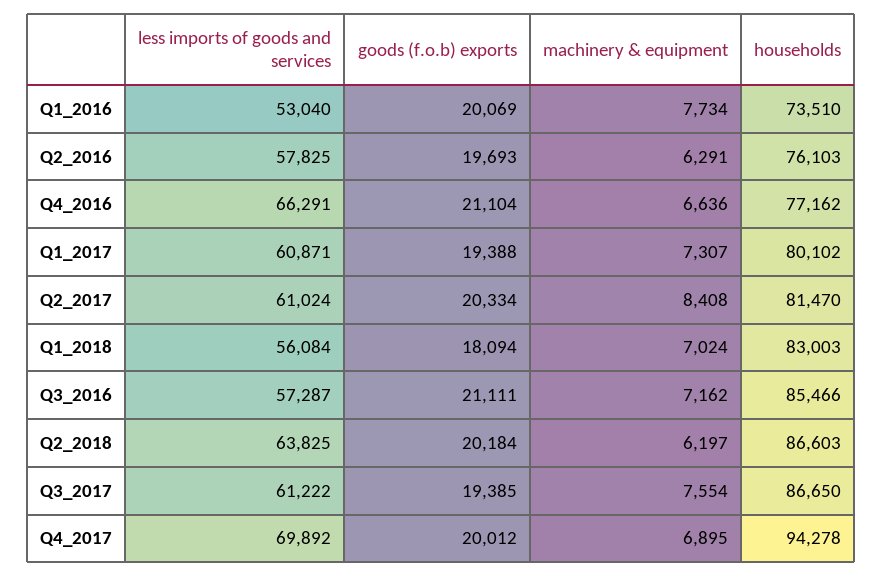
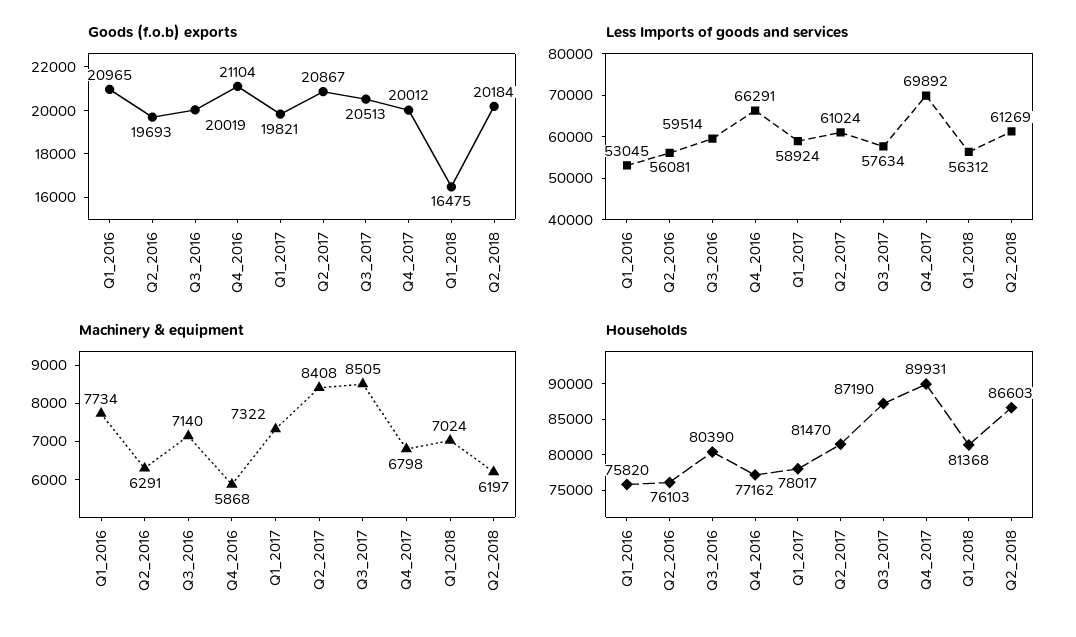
less imports of goods and services, Q1_2016: 53040 -> 53045
goods (f.o.b) exports, Q1_2016: 20069 -> 20965
households, Q1_2016: 73510 -> 75820
less imports of goods and services, Q2_2016: 57825 -> 56081
machinery & equipment, Q4_2016: 6636 -> 5868
less imports of goods and services, Q1_2017: 60871 -> 58924
goods (f.o.b) exports, Q1_2017: 19388 -> 19821
machinery & equipment, Q1_2017: 7307 -> 7322
households, Q1_2017: 80102 -> 78017
goods (f.o.b) exports, Q2_2017: 20334 -> 20867
less imports of goods and services, Q1_2018: 56084 -> 56312
goods (f.o.b) exports, Q1_2018: 18094 -> 16475
households, Q1_2018: 83003 -> 81368
less imports of goods and services, Q3_2016: 57287 -> 59514
goods (f.o.b) exports, Q3_2016: 21111 -> 20019
machinery & equipment, Q3_2016: 7162 -> 7140
households, Q3_2016: 85466 -> 80390
less imports of goods and services, Q2_2018: 63825 -> 61269
less imports of goods and services, Q3_2017: 61222 -> 57634
goods (f.o.b) exports, Q3_2017: 19385 -> 20513
machinery & equipment, Q3_2017: 7554 -> 8505
households, Q3_2017: 86650 -> 87190
machinery & equipment, Q4_2017: 6895 -> 6798
households, Q4_2017: 94278 -> 89931

